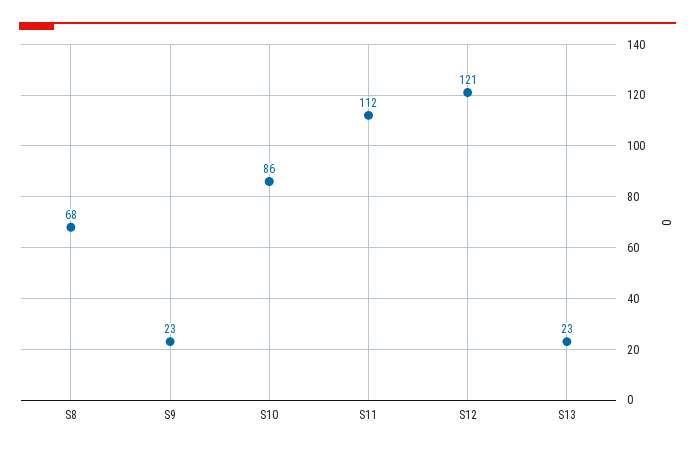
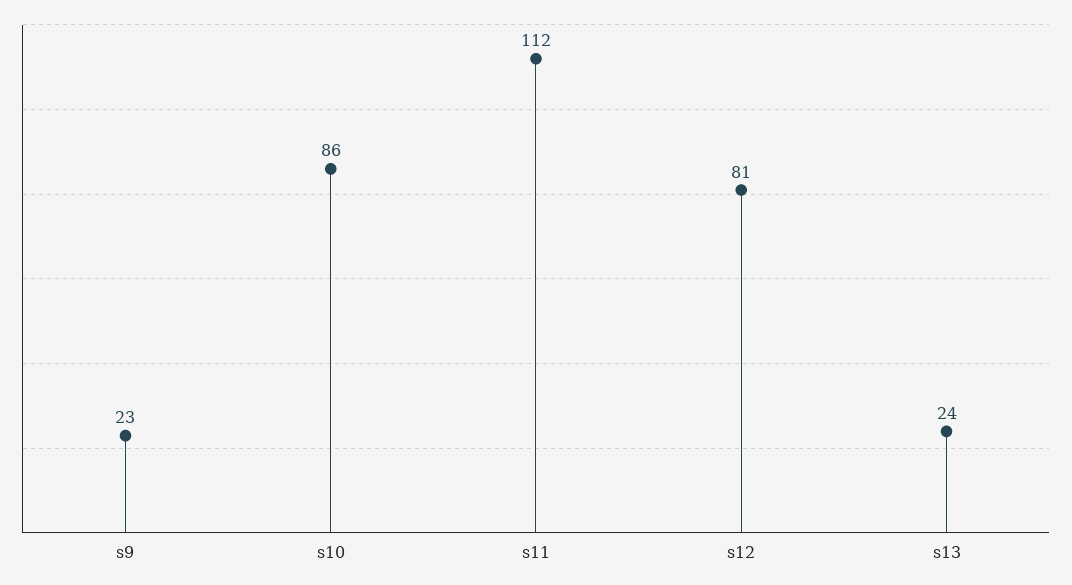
S8: 68 -> none
S12: 121 -> 81
S13: 23 -> 24

